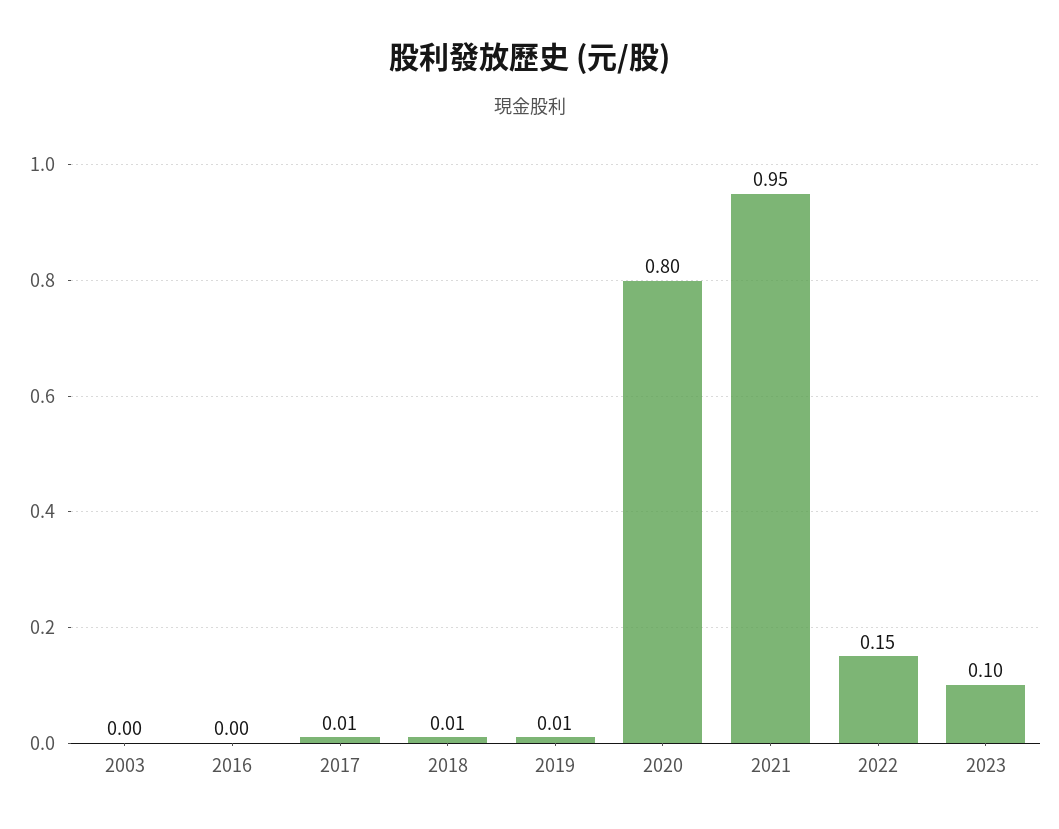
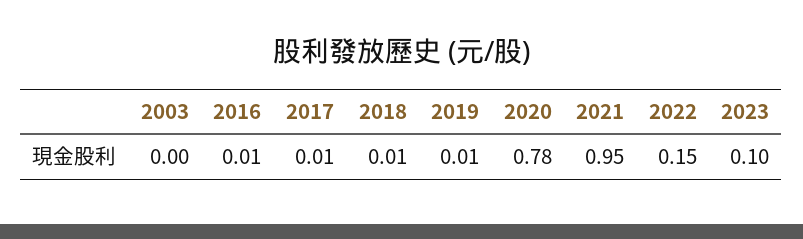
2016: 0 -> 0.01
2020: 0.8 -> 0.78

